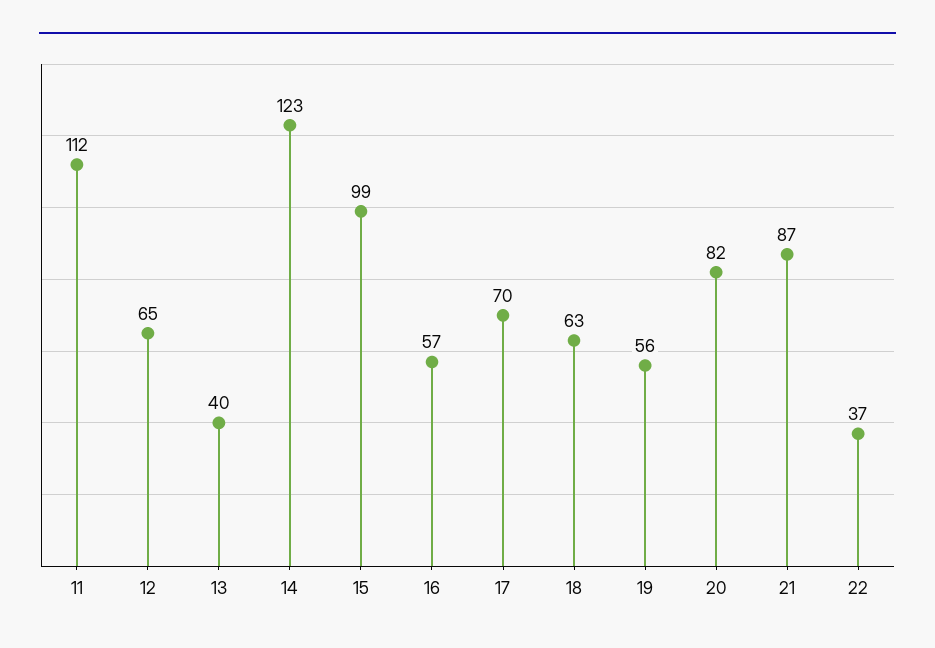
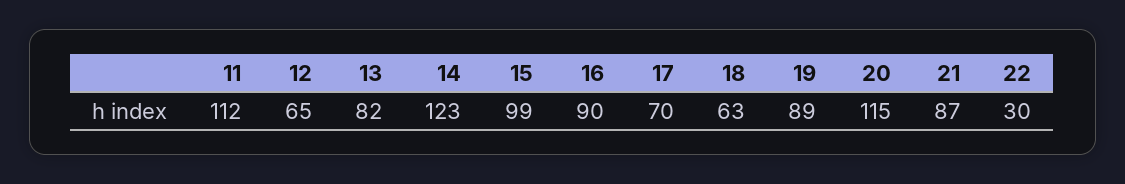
13: 40 -> 82
16: 57 -> 90
19: 56 -> 89
20: 82 -> 115
22: 37 -> 30

